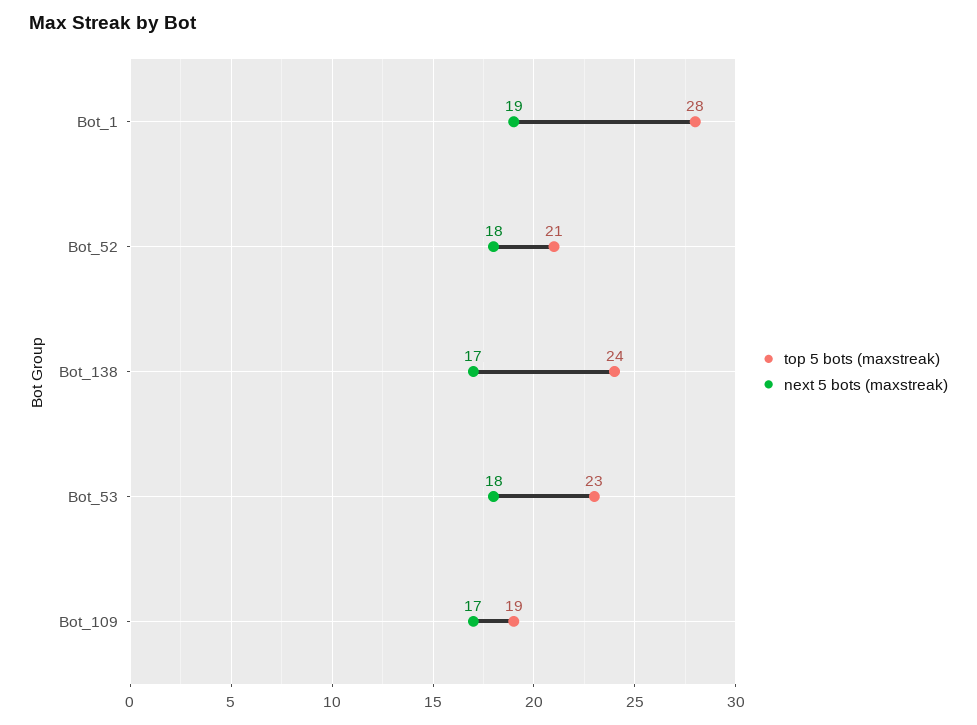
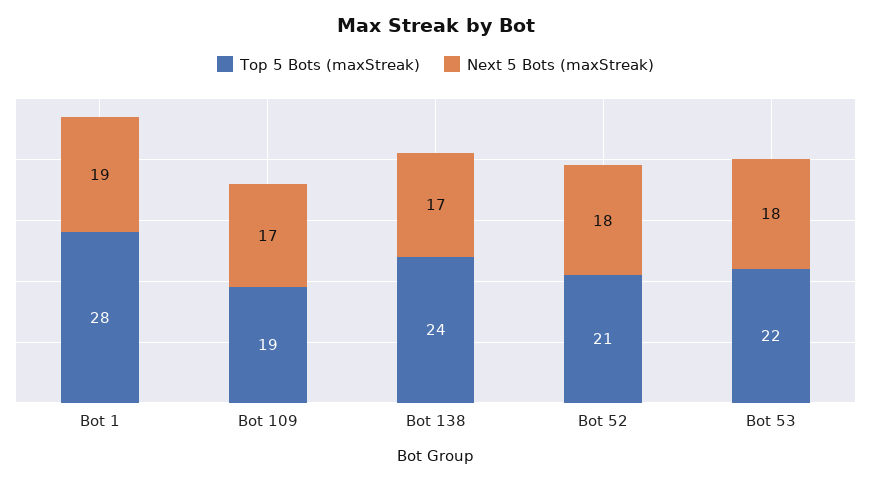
top 5 bots (maxstreak), Bot_53: 23 -> 22

